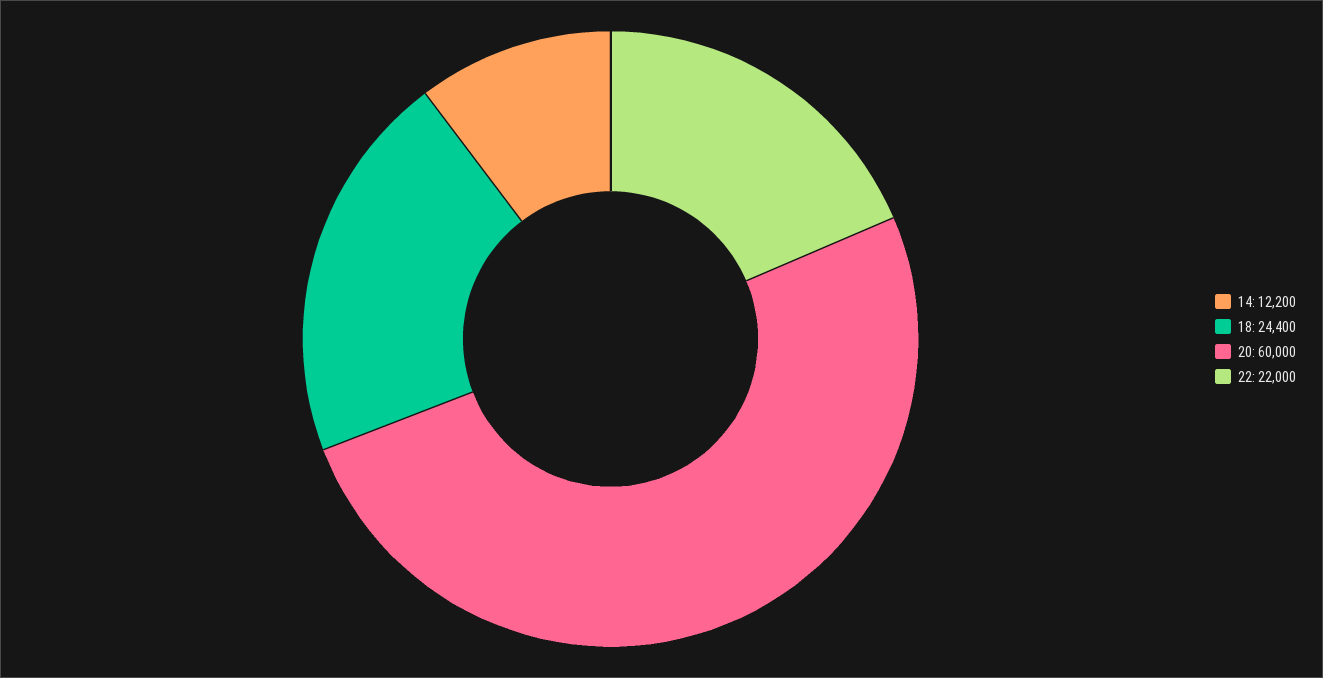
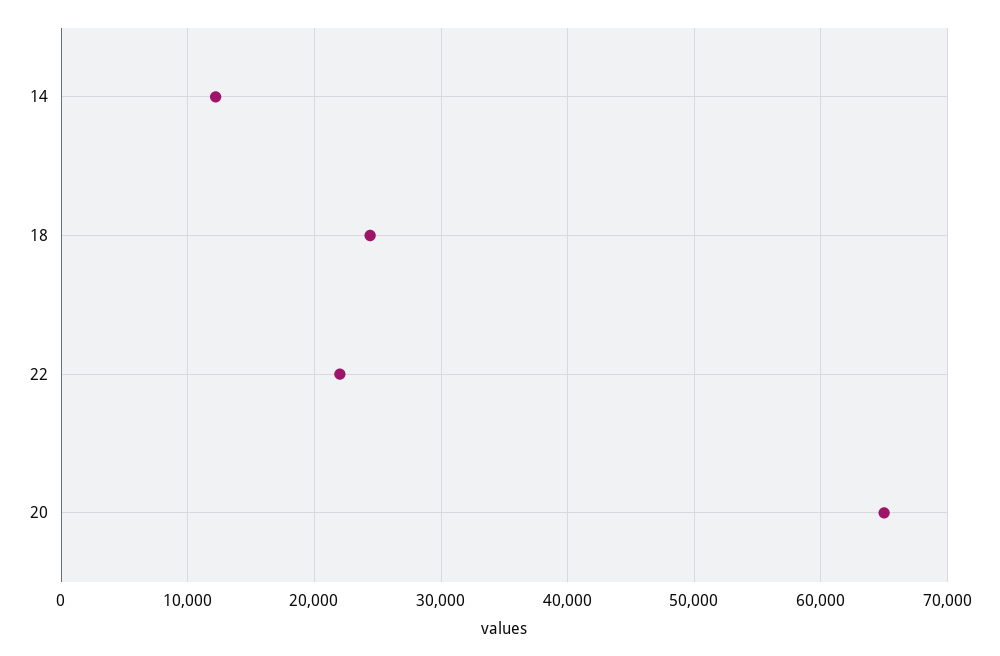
20: 60000 -> 65000

